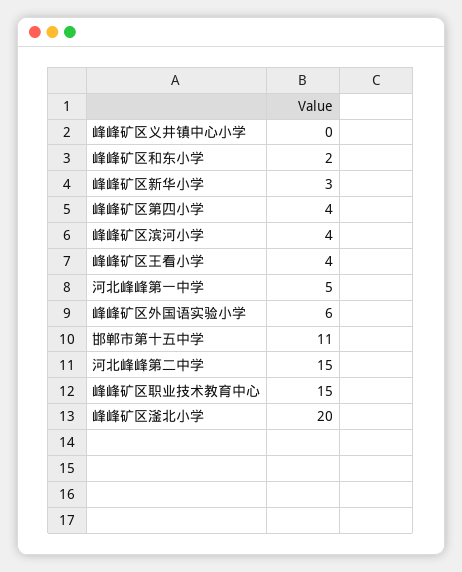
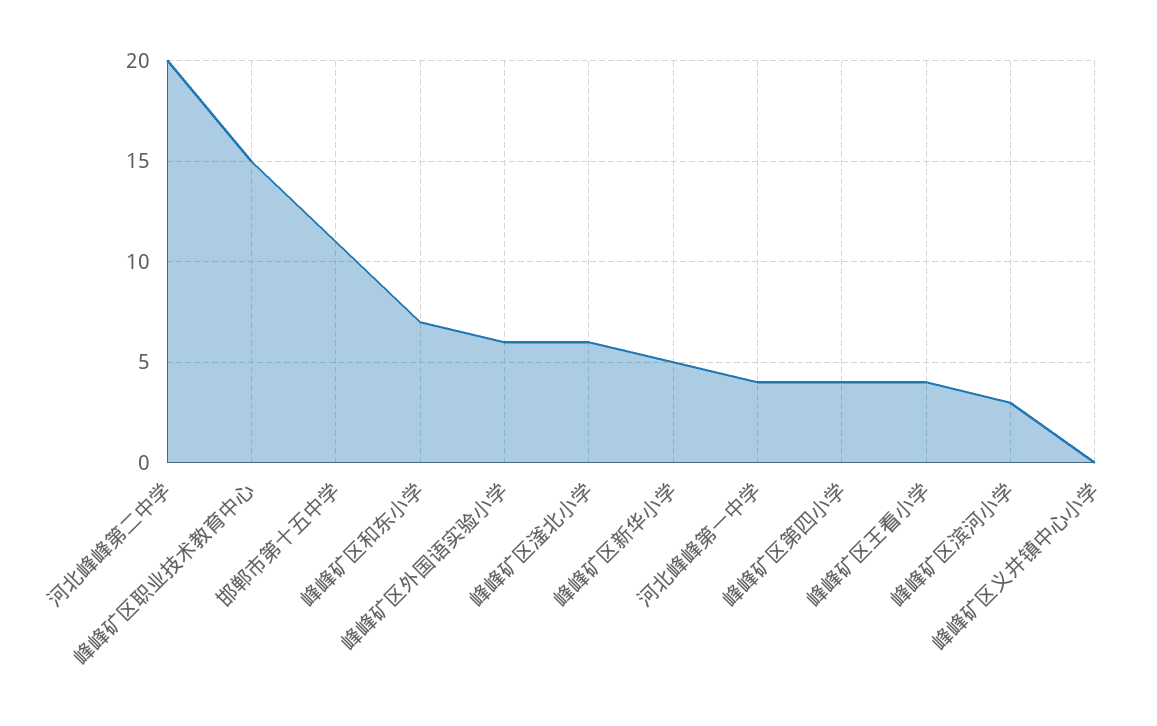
峰峰矿区和东小学: 2 -> 7
峰峰矿区新华小学: 3 -> 5
峰峰矿区滨河小学: 4 -> 3
河北峰峰第一中学: 5 -> 4
河北峰峰第二中学: 15 -> 20
峰峰矿区滏北小学: 20 -> 6

